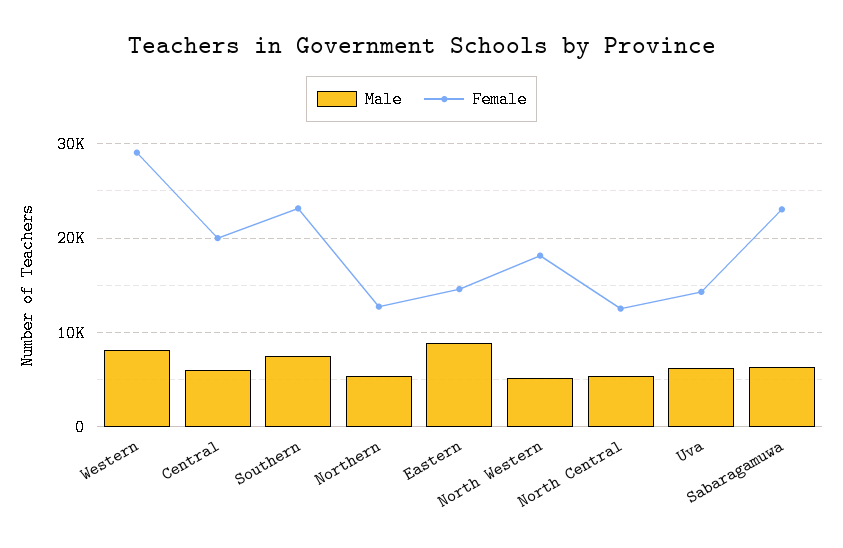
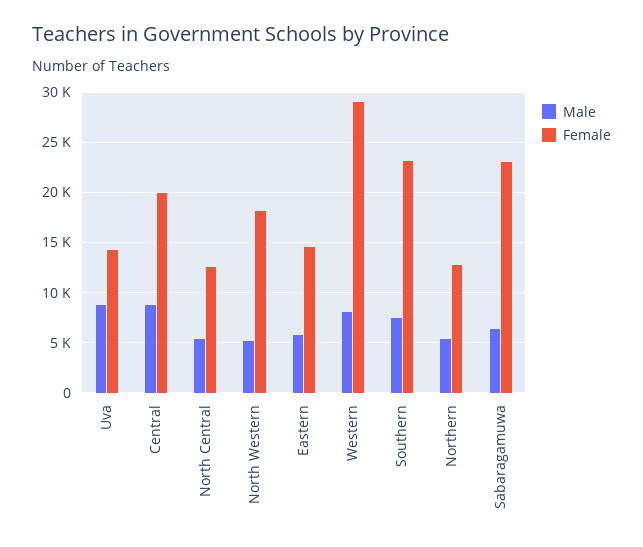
Male, Central: 6000 -> 9000
Male, Eastern: 9000 -> 6000
Male, Uva: 6000 -> 9000

